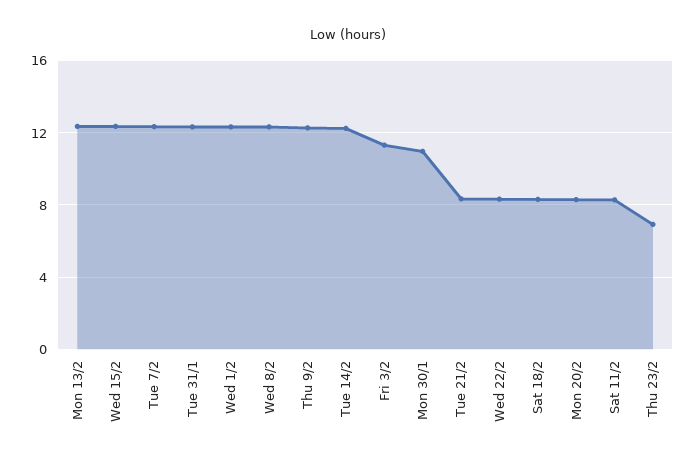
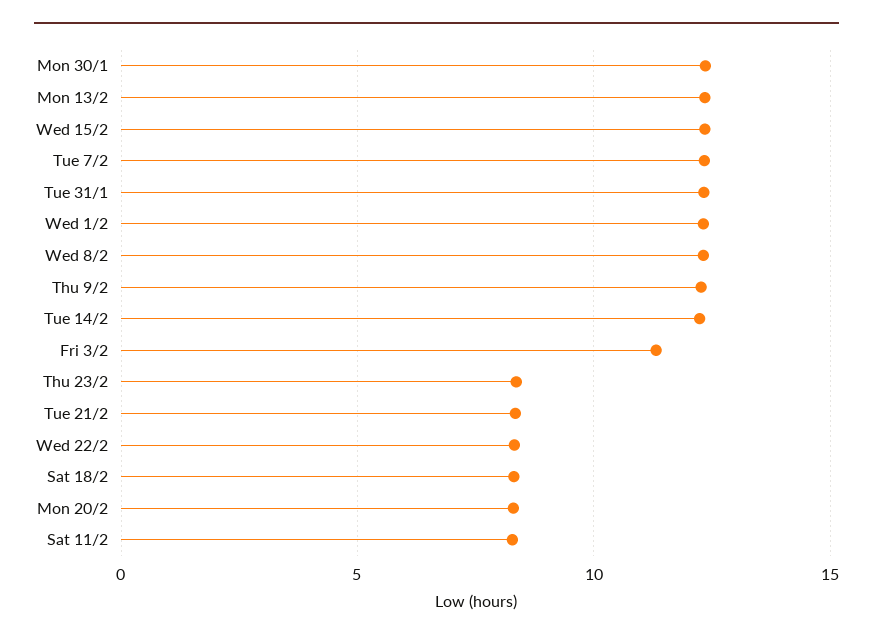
Mon 30/1: 11 -> 12.5
Thu 23/2: 7 -> 8.5

